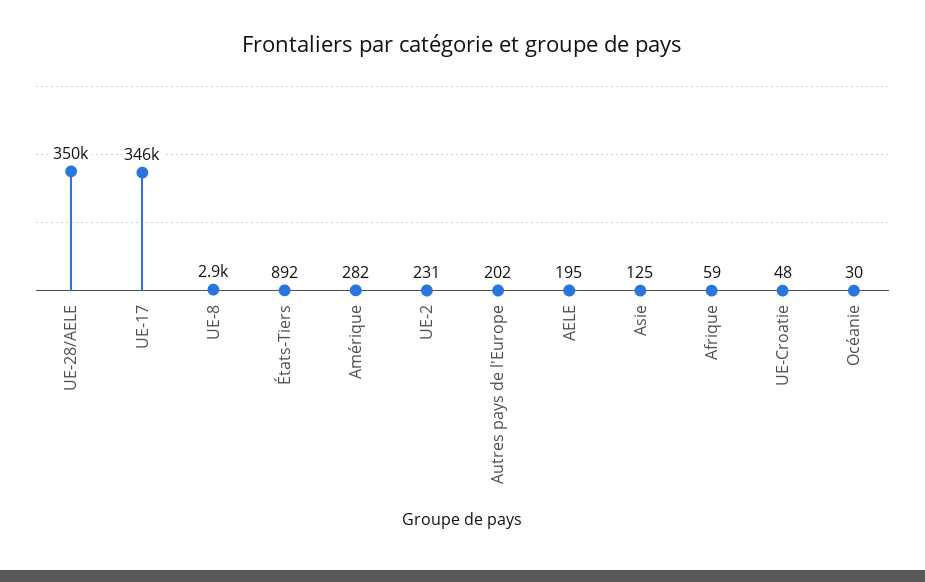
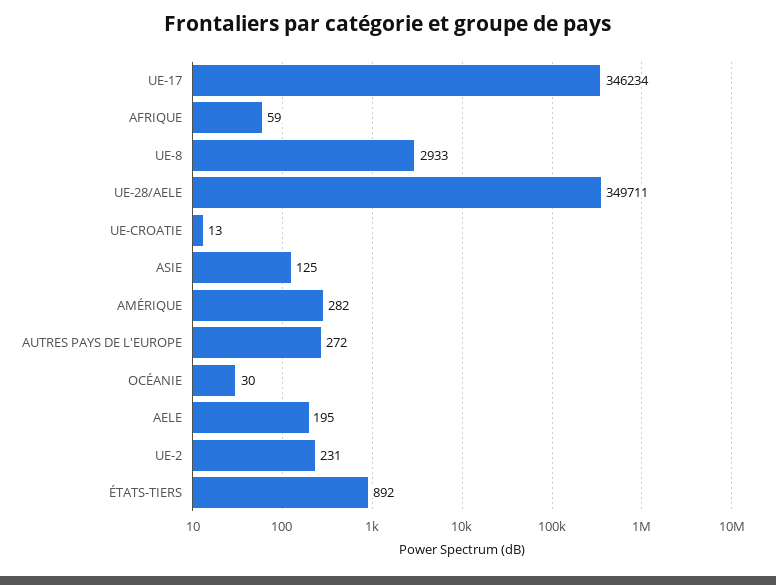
Autres pays de l'Europe: 202 -> 272
UE-Croatie: 48 -> 13

